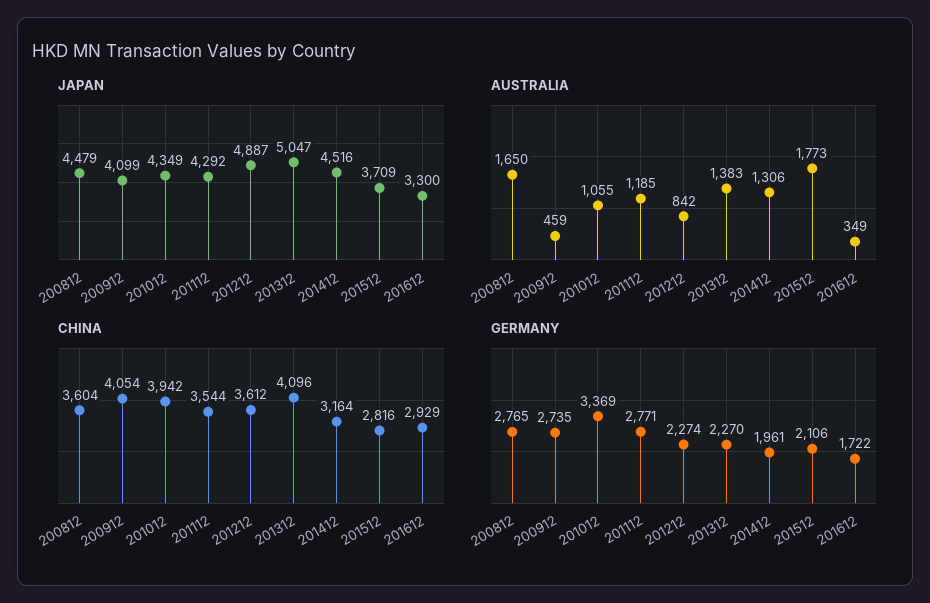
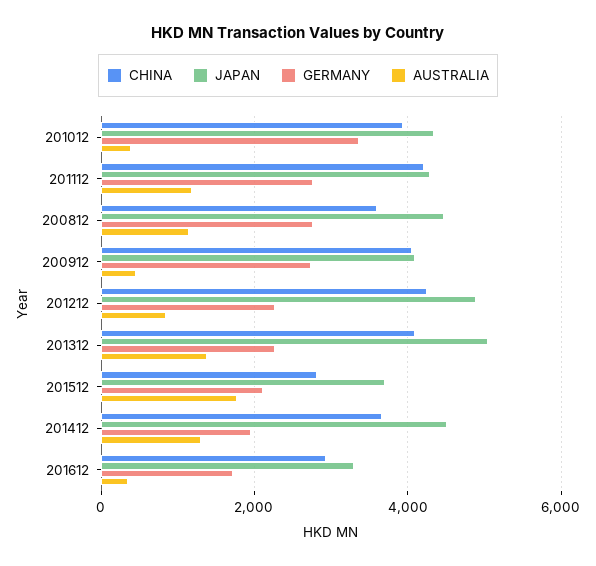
AUSTRALIA, 200812: 1650 -> 1200
AUSTRALIA, 201012: 1055 -> 400
CHINA, 201112: 3544 -> 4200
CHINA, 201212: 3612 -> 4200
CHINA, 201412: 3164 -> 3600

